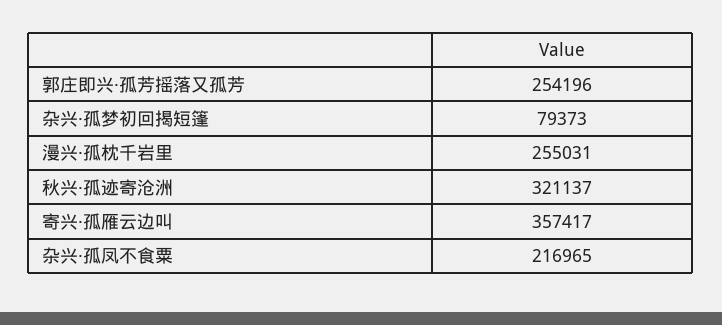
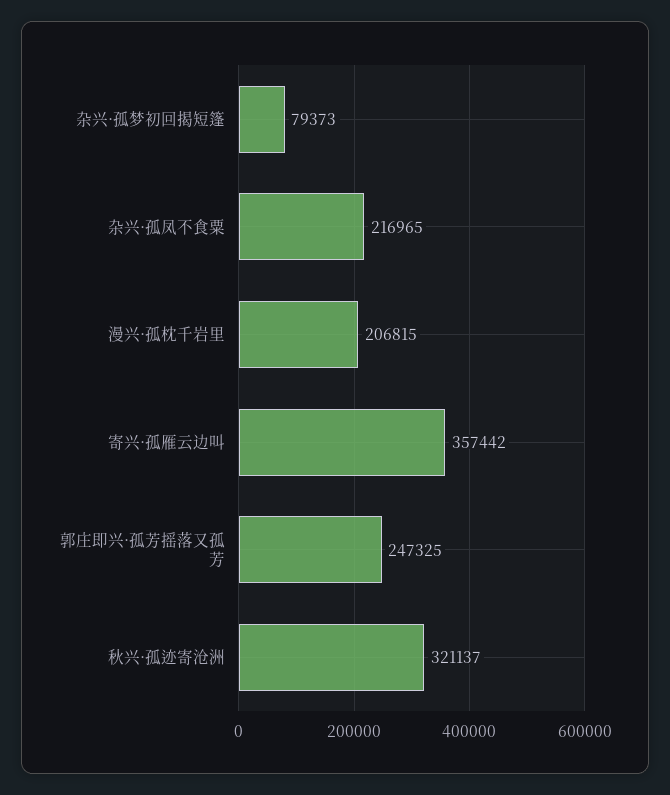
郭庄即兴·孤芳摇落又孤芳: 254196 -> 247325
漫兴·孤枕千岩里: 255031 -> 206815
寄兴·孤雁云边叫: 357417 -> 357442

